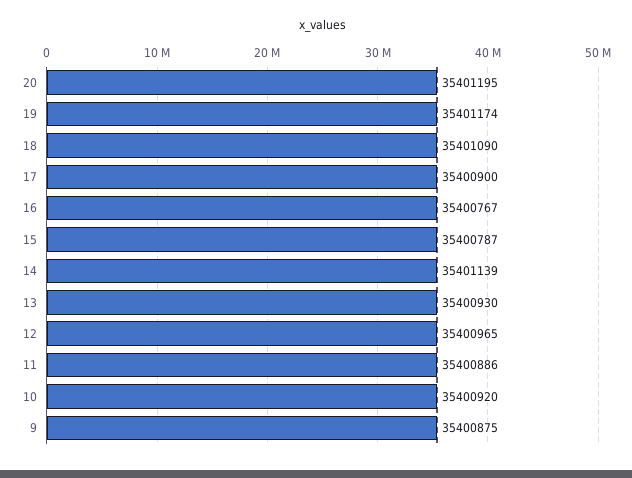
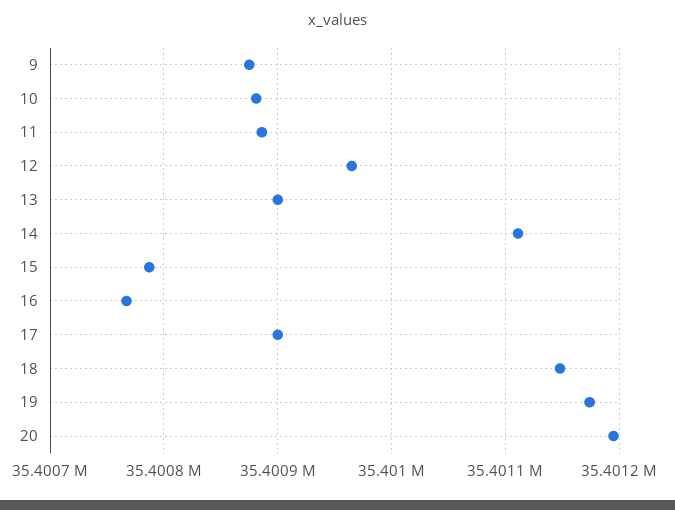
18: 35401090 -> 35401150
14: 35401139 -> 35401110
13: 35400930 -> 35400900
10: 35400920 -> 35400880

